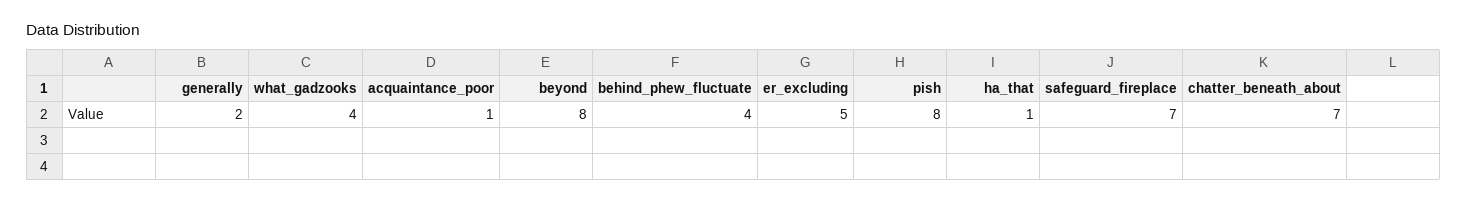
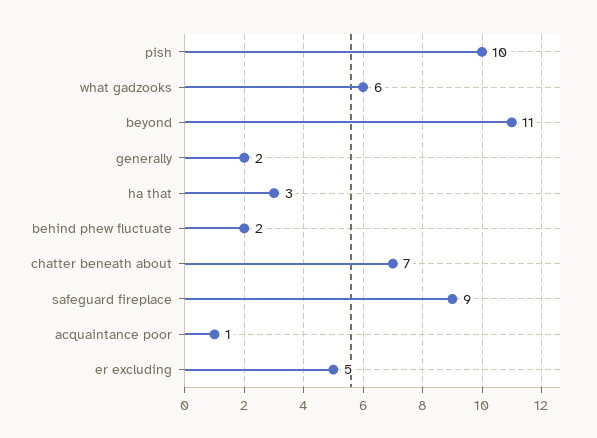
what_gadzooks: 4 -> 6
beyond: 8 -> 11
behind_phew_fluctuate: 4 -> 2
pish: 8 -> 10
ha_that: 1 -> 3
safeguard_fireplace: 7 -> 9

